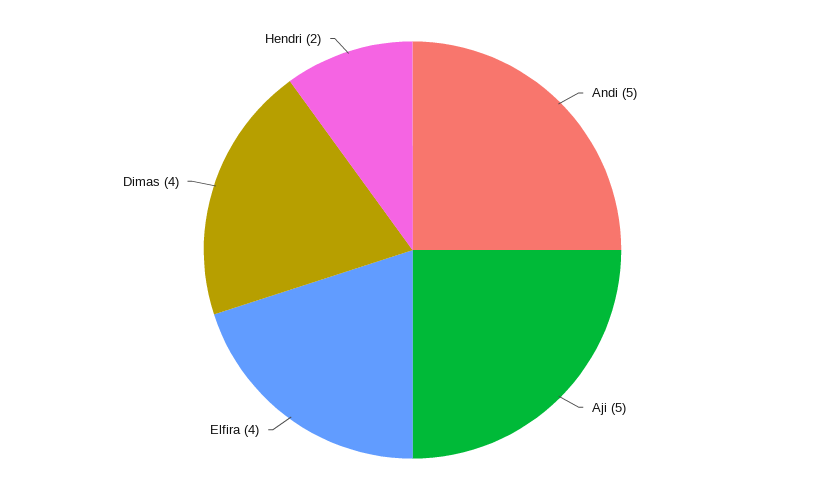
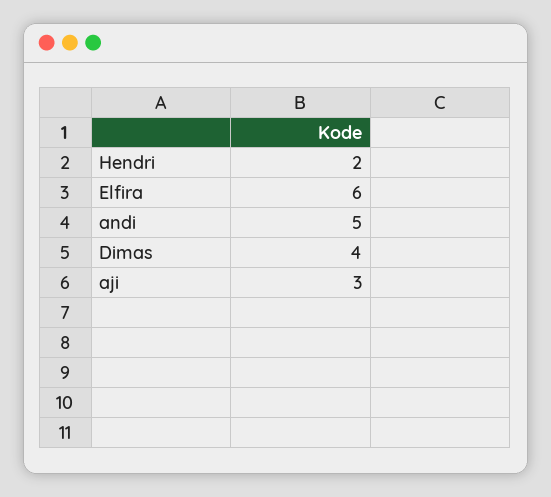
Aji: 5 -> 3
Elfira: 4 -> 6

